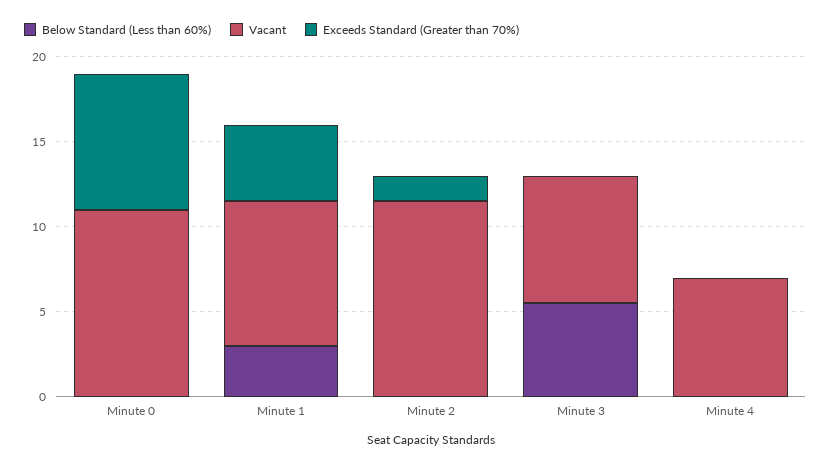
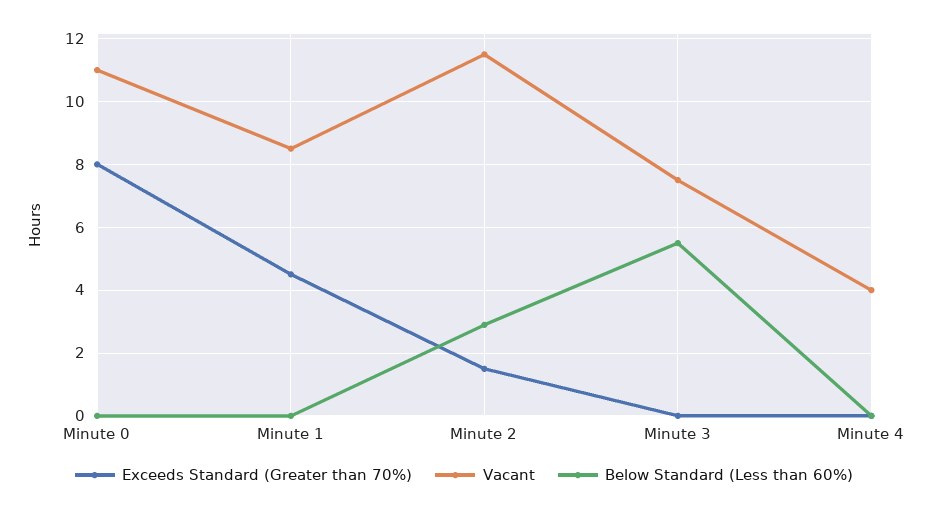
Below Standard (Less than 60%), Minute 1: 3 -> 0
Below Standard (Less than 60%), Minute 2: 0 -> 3
Vacant, Minute 4: 7 -> 4

